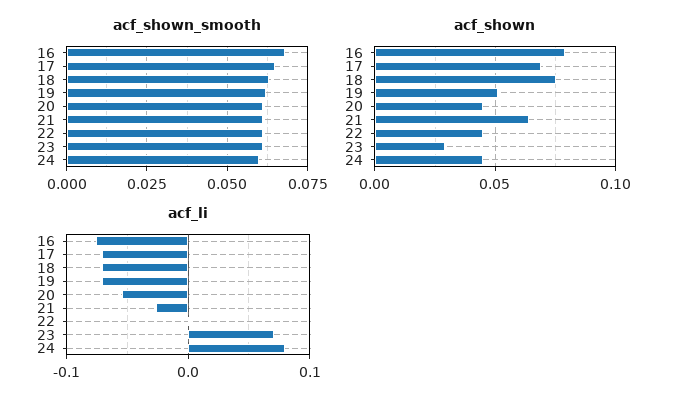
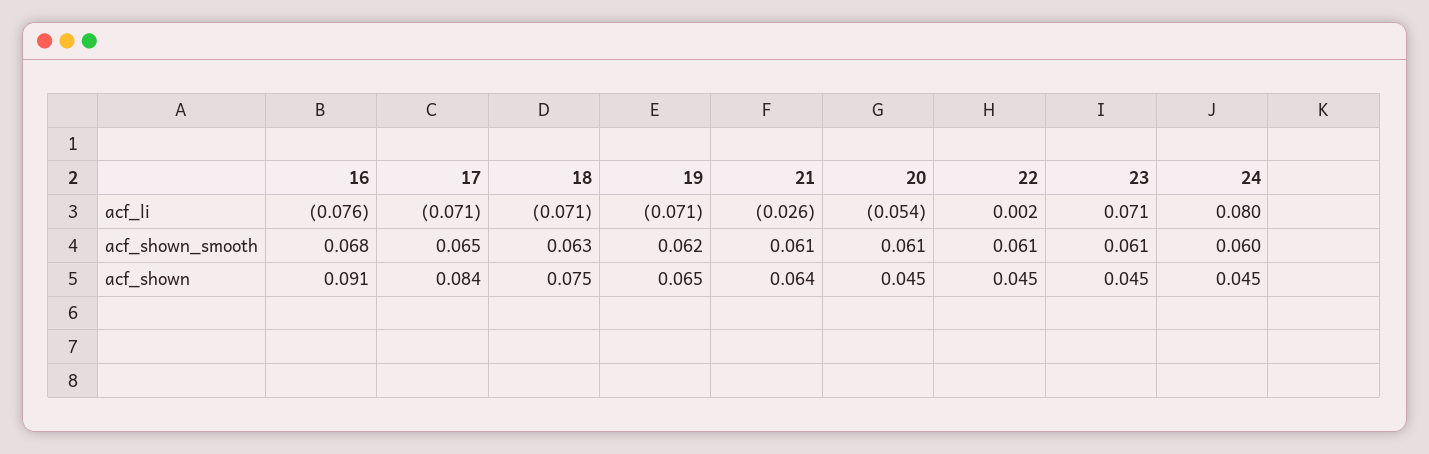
acf_shown, 16: 0.08 -> 0.091
acf_shown, 17: 0.07 -> 0.084
acf_shown, 19: 0.05 -> 0.065
acf_shown, 23: 0.03 -> 0.045

